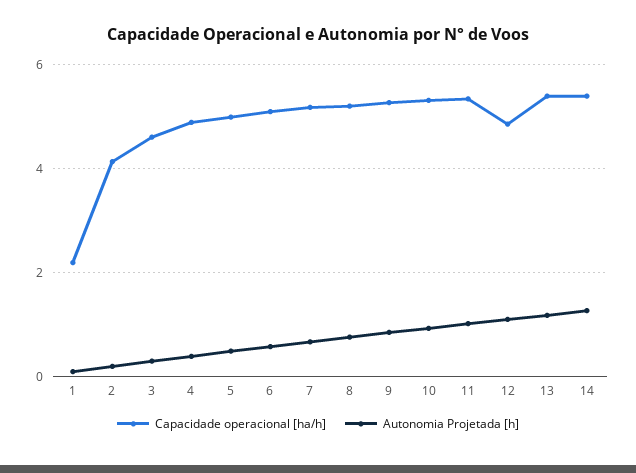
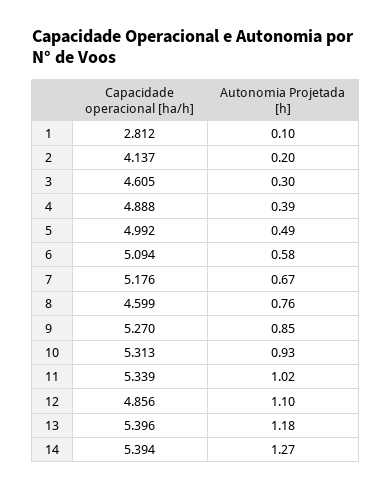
Capacidade operacional [ha/h], 1: 2.2 -> 2.812
Capacidade operacional [ha/h], 8: 5.2 -> 4.599

